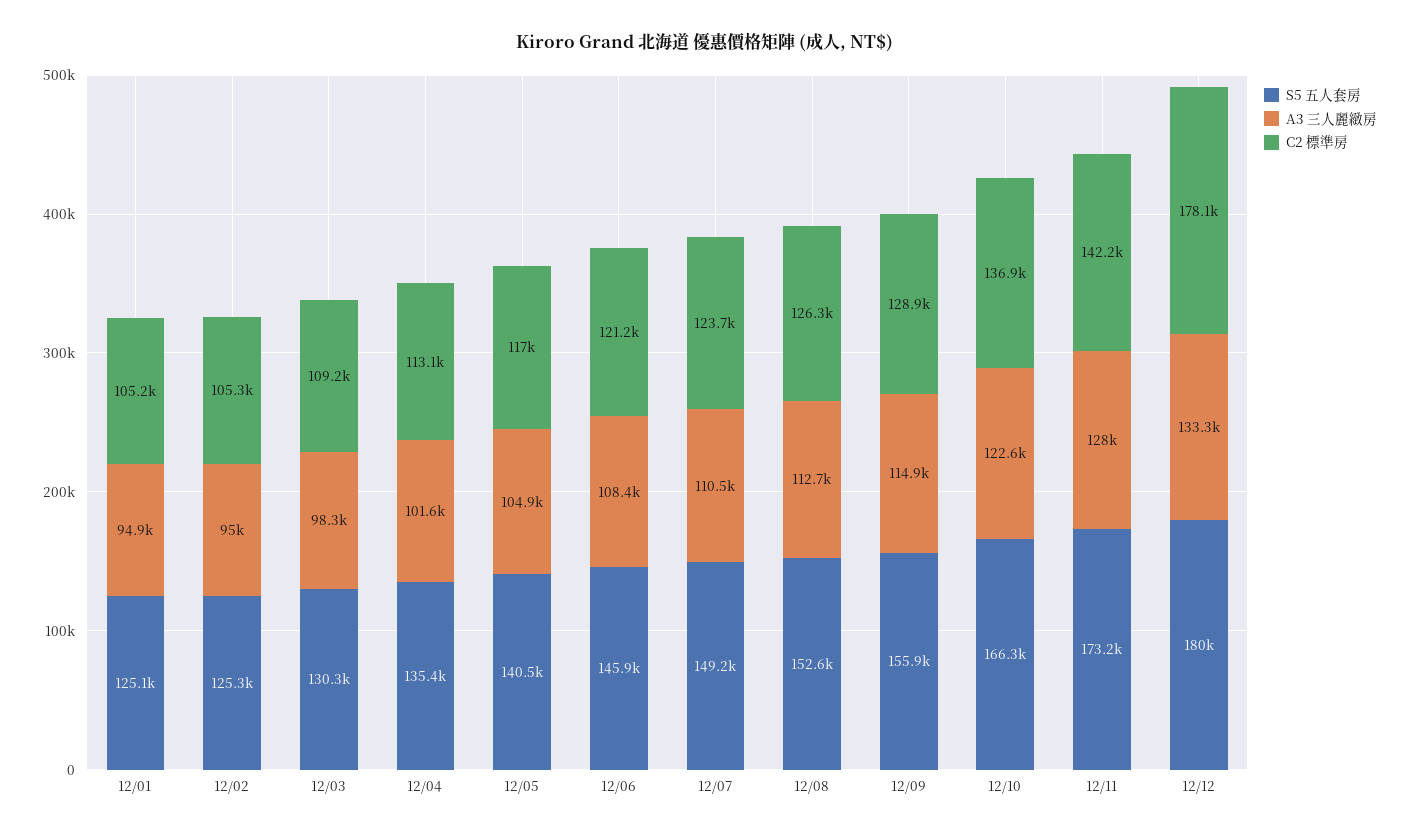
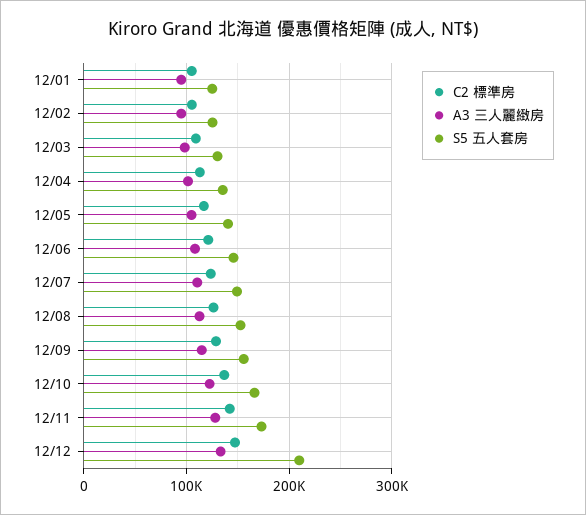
S5 五人套房, 12/12: 180000 -> 210000
C2 標準房, 12/12: 178100 -> 150000

